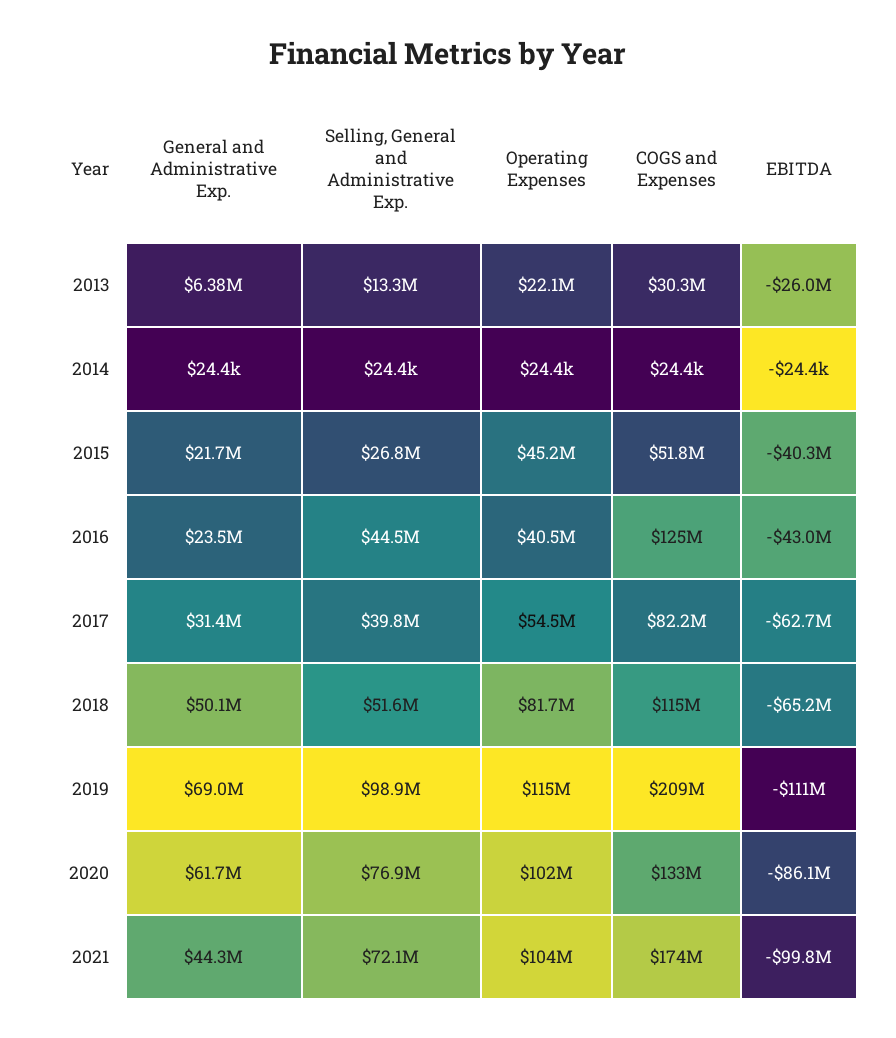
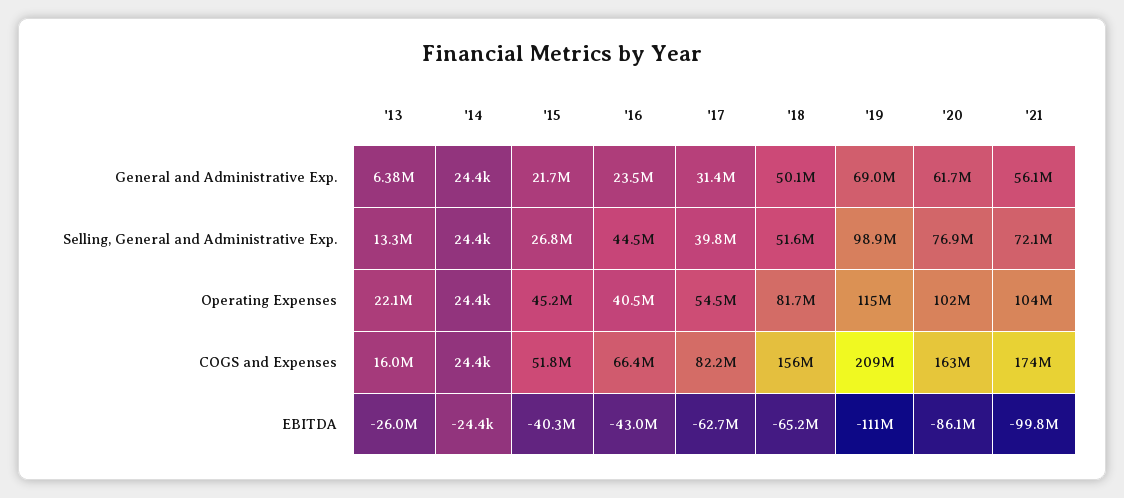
COGS and Expenses, 2013: 30300000 -> 16000000
COGS and Expenses, 2016: 125000000 -> 66400000
COGS and Expenses, 2018: 115000000 -> 156000000
COGS and Expenses, 2020: 133000000 -> 163000000
General and Administrative Exp., 2021: 44300000 -> 56100000

